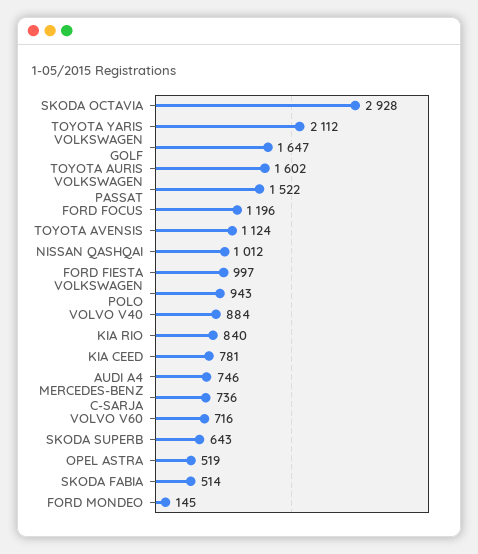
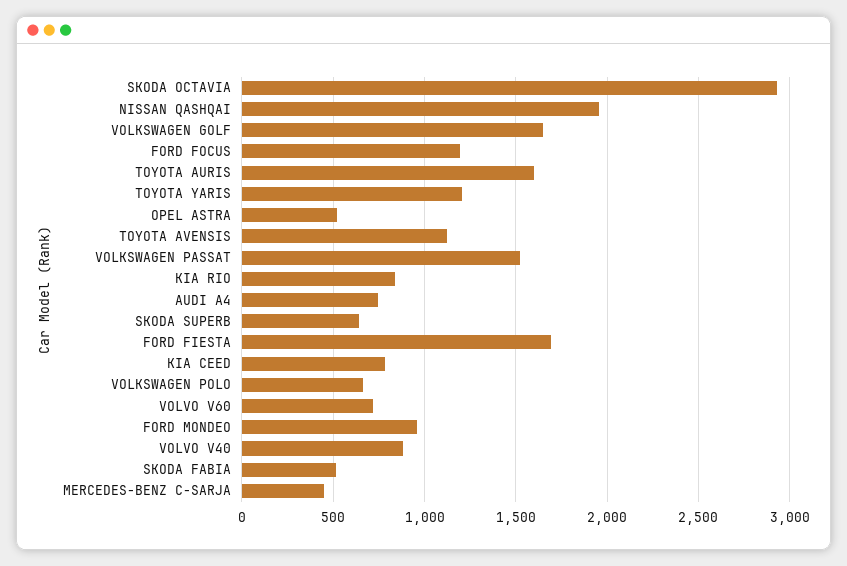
TOYOTA YARIS: 2112 -> 1200
NISSAN QASHQAI: 1012 -> 1950
FORD FIESTA: 997 -> 1700
VOLKSWAGEN POLO: 943 -> 650
MERCEDES-BENZ C-SARJA: 736 -> 450
FORD MONDEO: 145 -> 950

